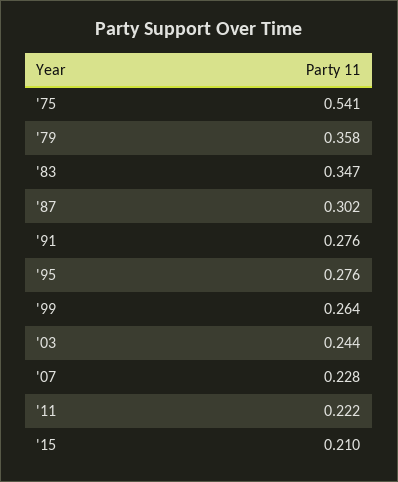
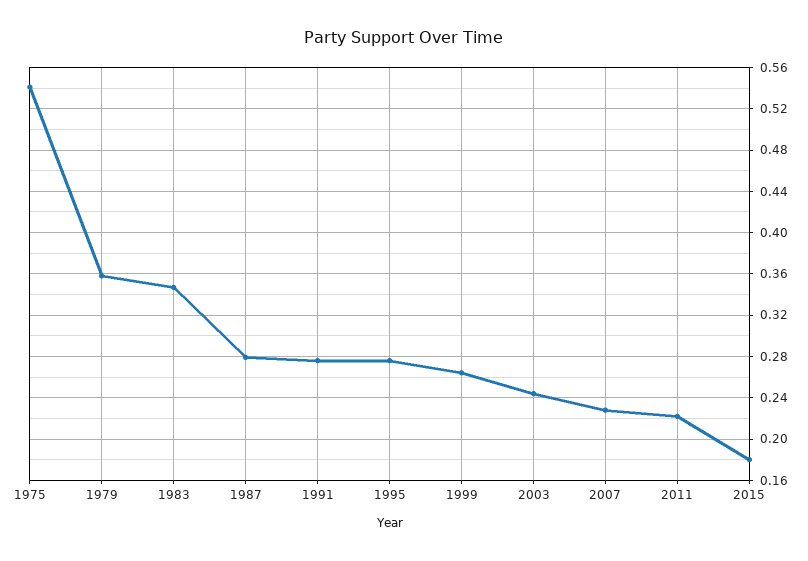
'87: 0.302 -> 0.28
'15: 0.21 -> 0.18

